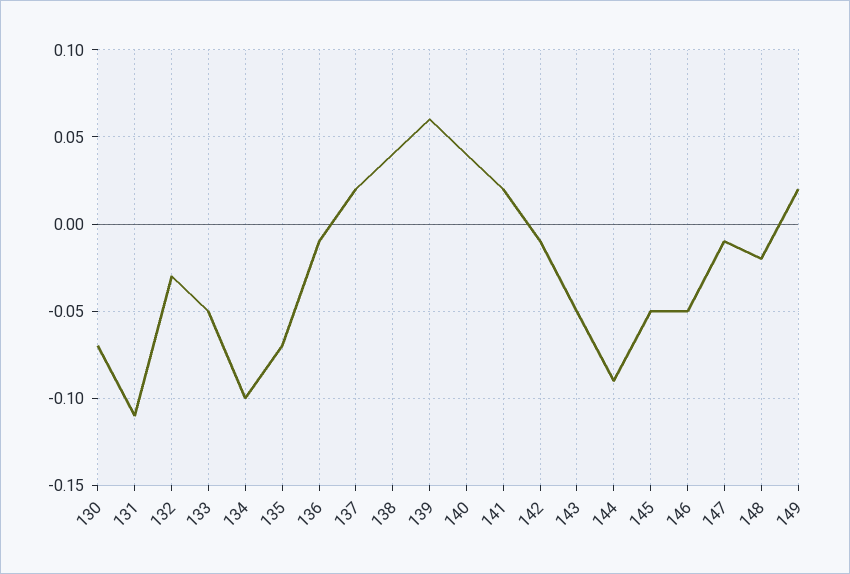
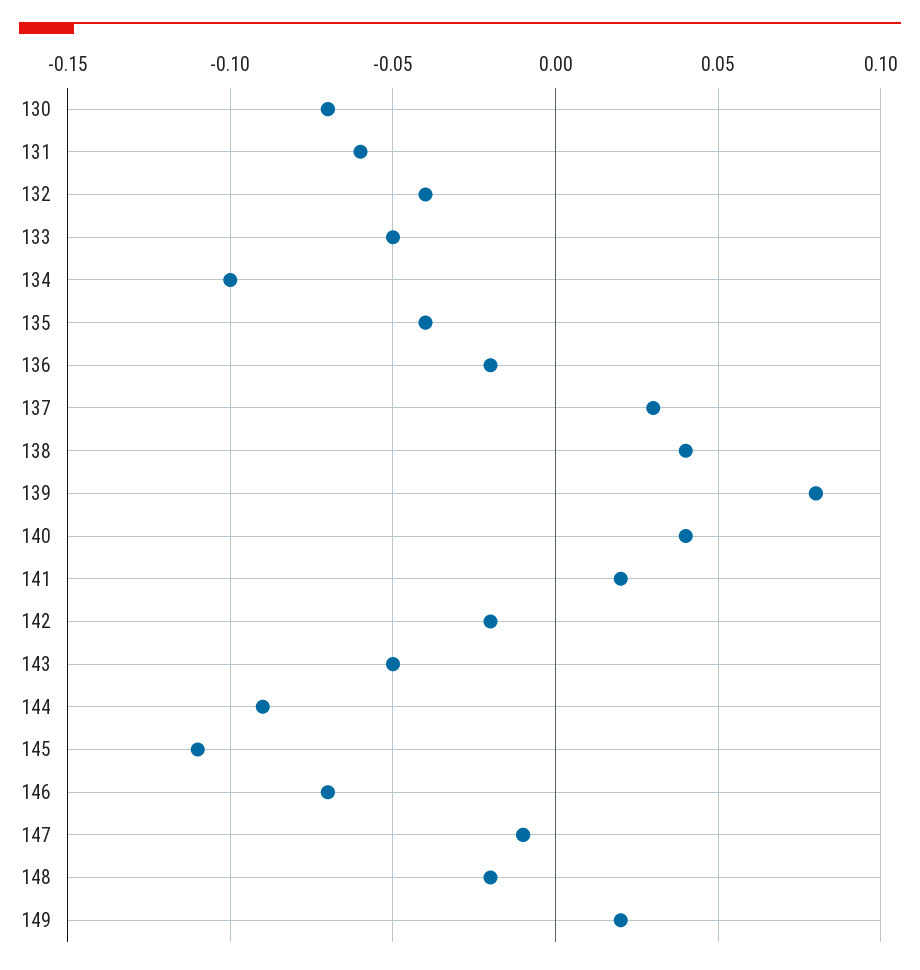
131: -0.11 -> -0.06
132: -0.03 -> -0.04
135: -0.07 -> -0.04
136: -0.01 -> -0.02
137: 0.02 -> 0.03
139: 0.06 -> 0.08
142: -0.01 -> -0.02
145: -0.05 -> -0.11
146: -0.05 -> -0.07

